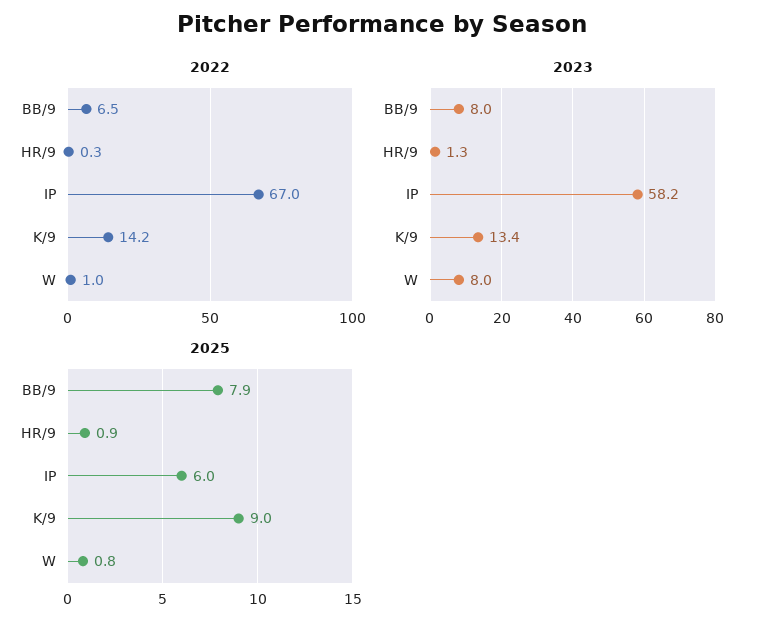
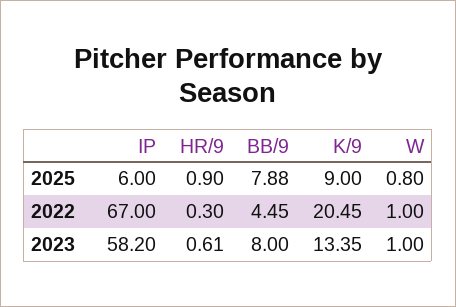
2022, BB/9: 6.5 -> 4.45
2022, K/9: 14.2 -> 20.45
2023, HR/9: 1.3 -> 0.61
2023, W: 8 -> 1

